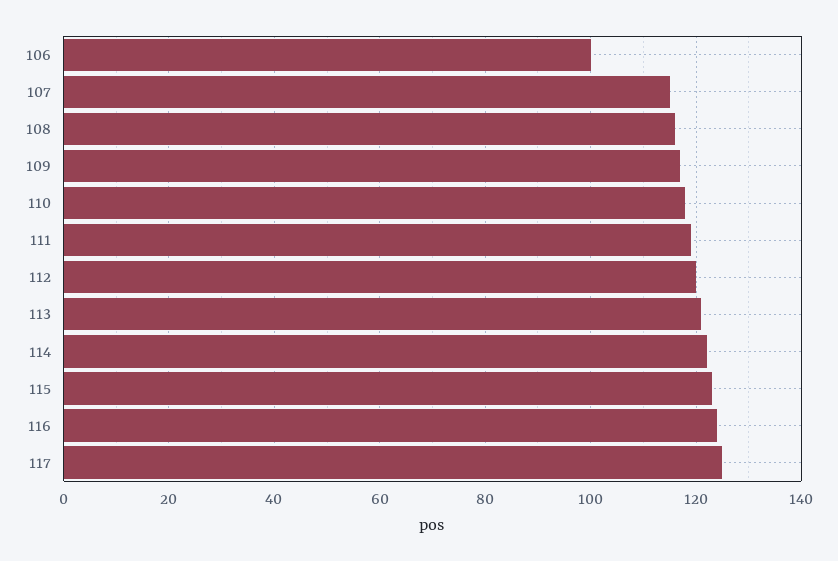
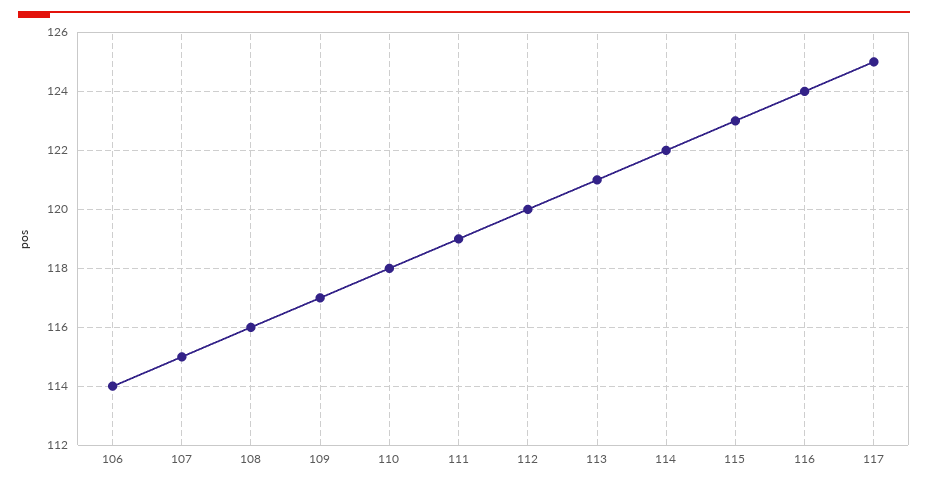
106: 100 -> 114

